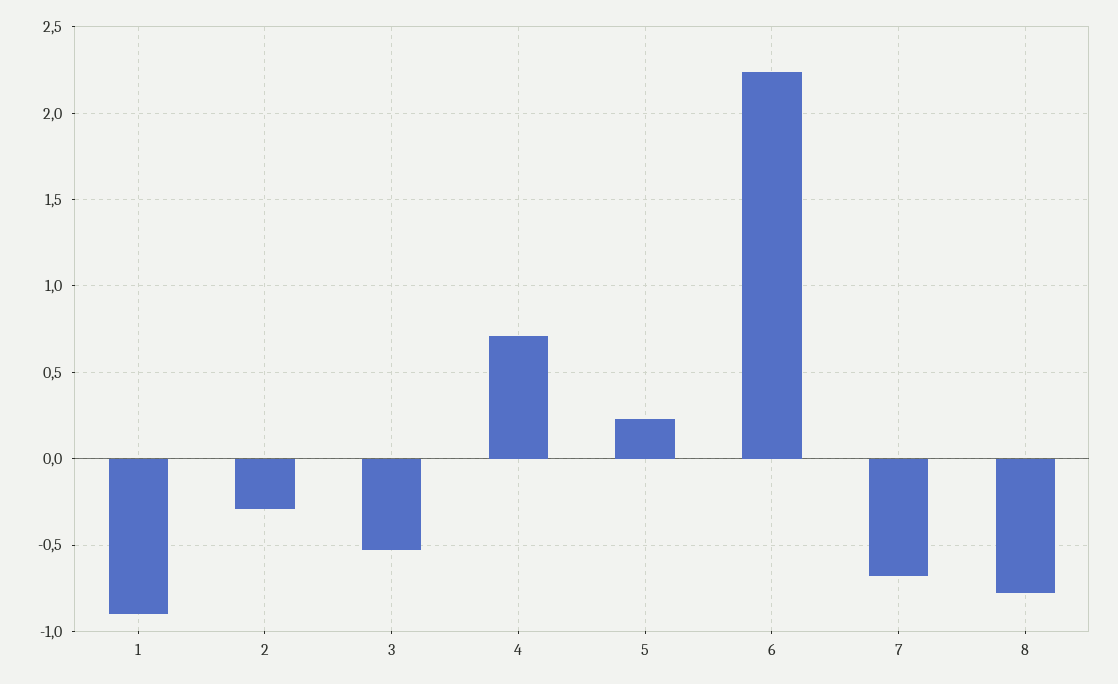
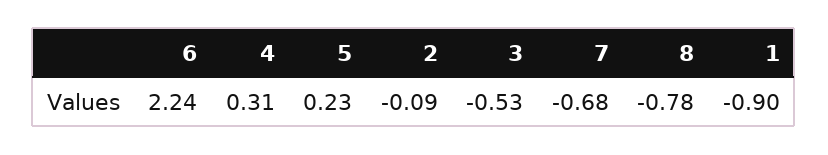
2: -0.3 -> -0.09
4: 0.7 -> 0.31

